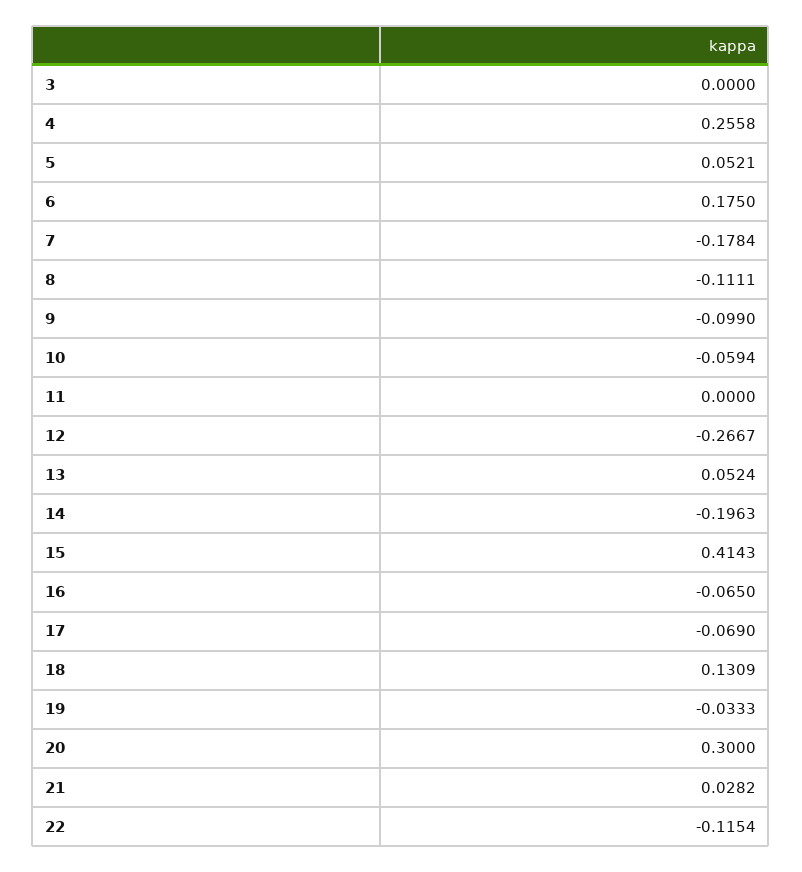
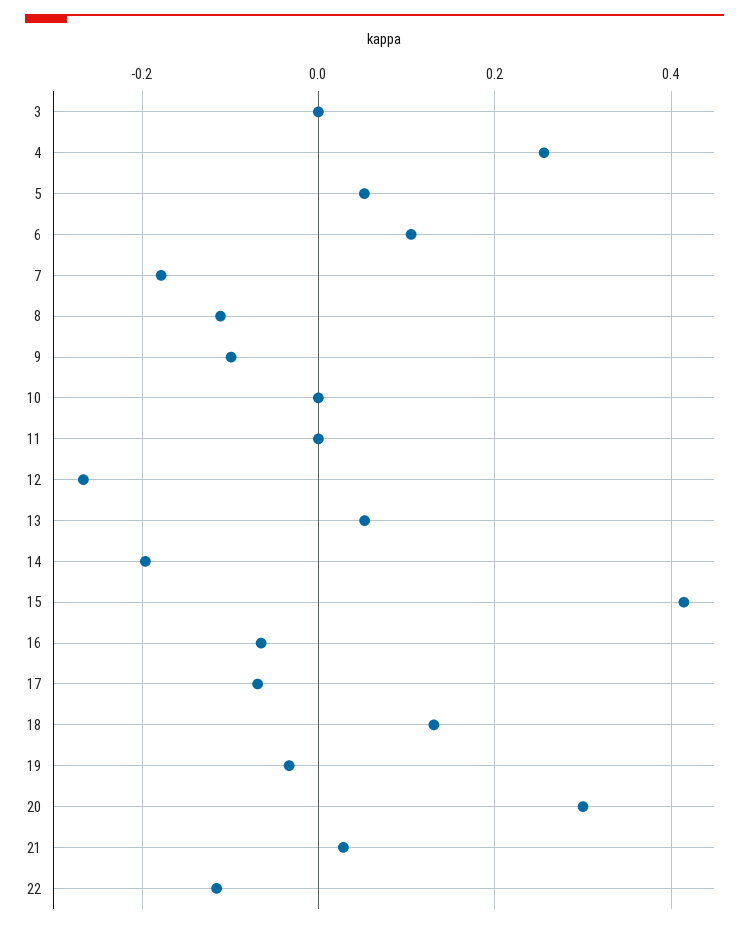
6: 0.175 -> 0.1
10: -0.0594 -> 0

